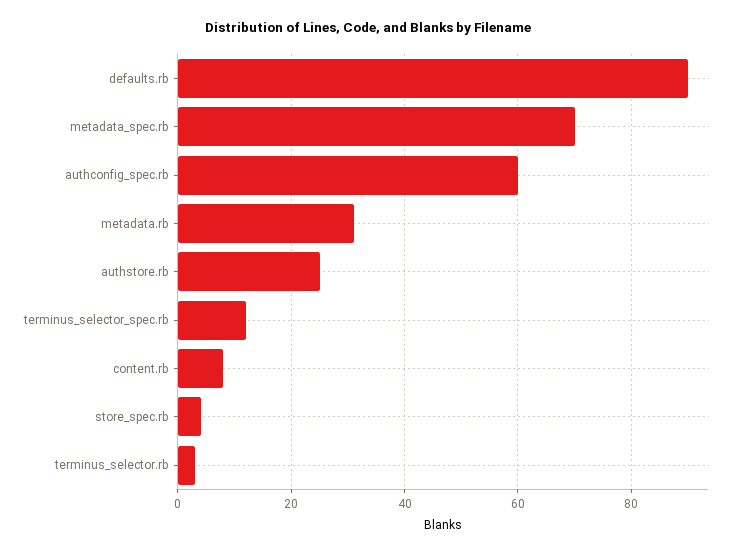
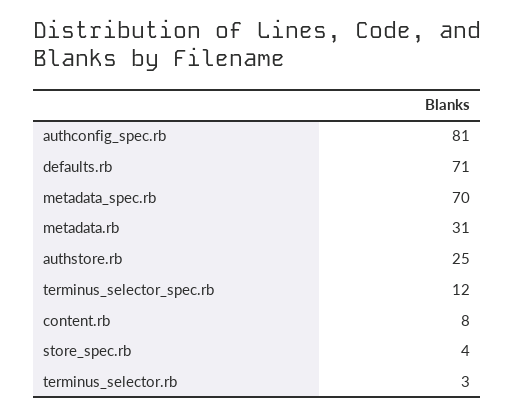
defaults.rb: 90 -> 71
authconfig_spec.rb: 60 -> 81

